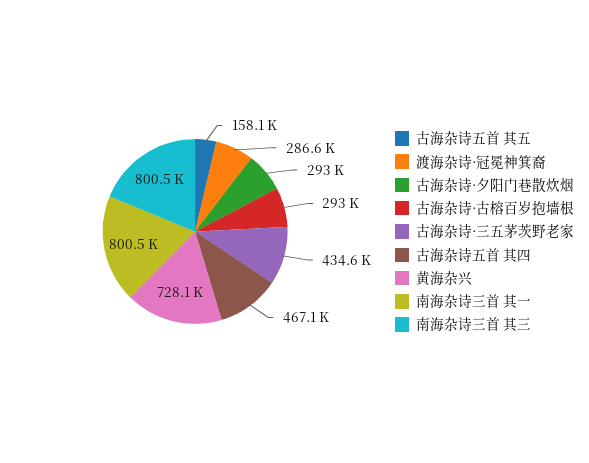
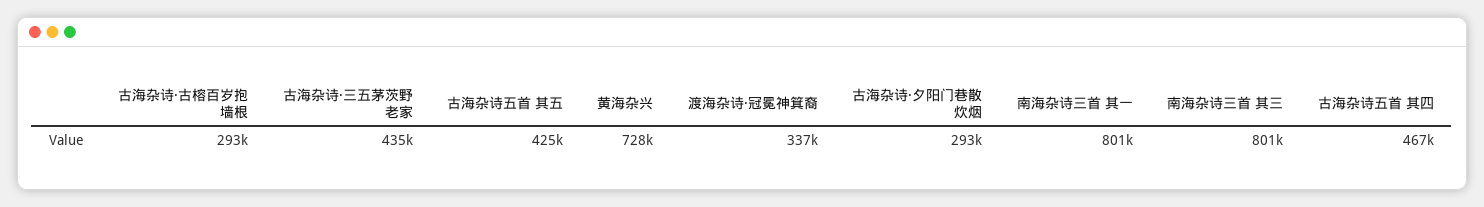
古海杂诗五首 其五: 158100 -> 425000
渡海杂诗·冠冕神箕裔: 286600 -> 337000

